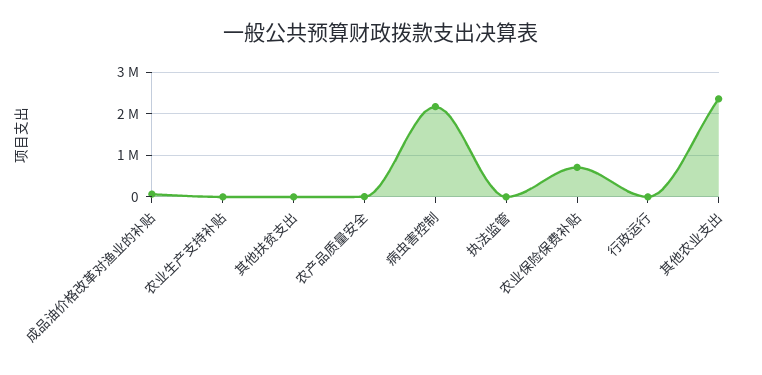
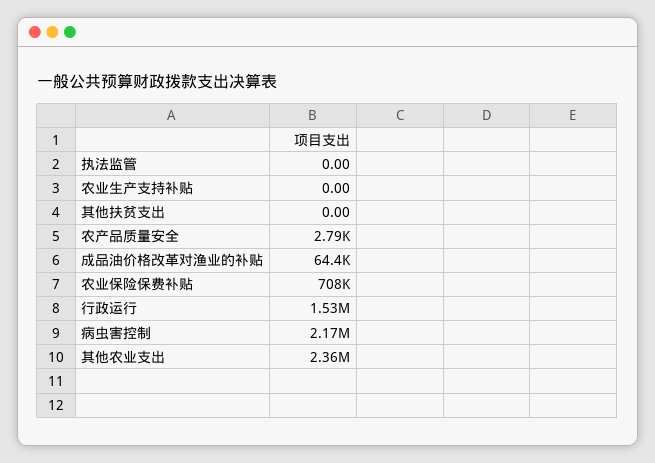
行政运行: 0 -> 1530000

